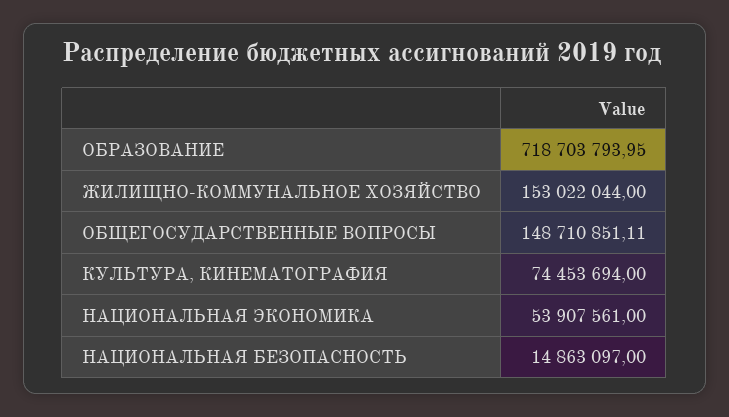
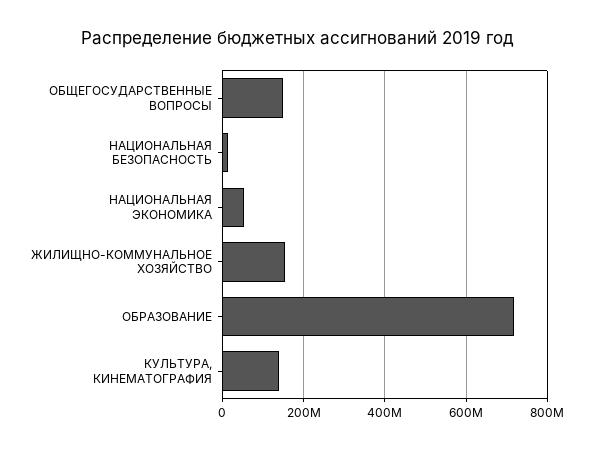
КУЛЬТУРА, КИНЕМАТОГРАФИЯ: 74453694 -> 140000000

